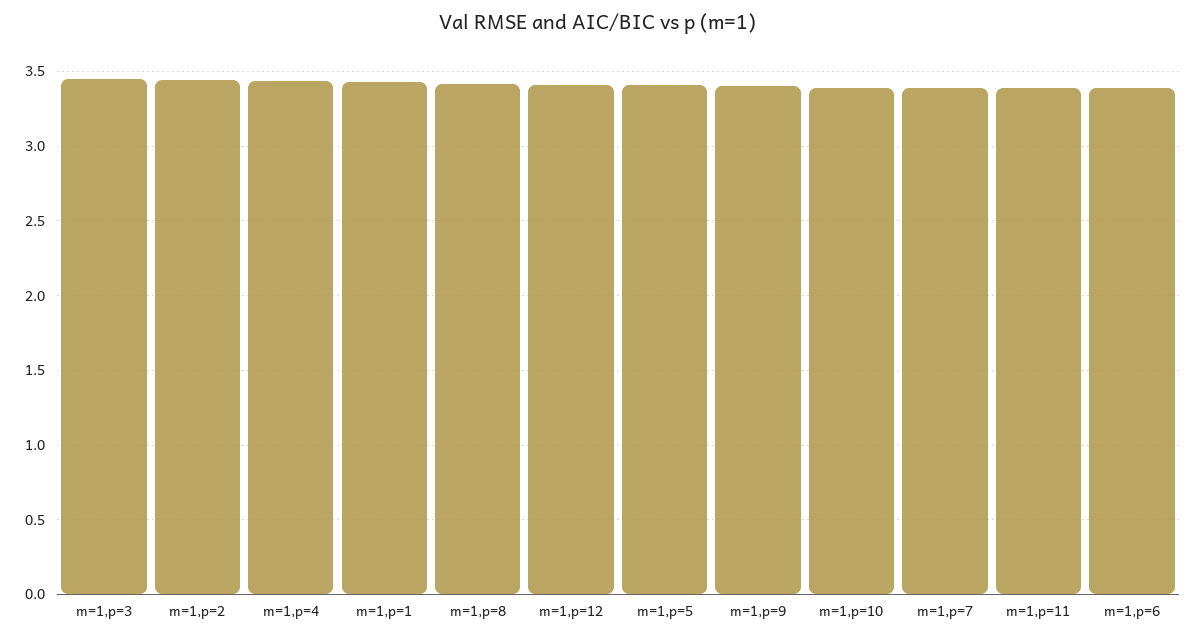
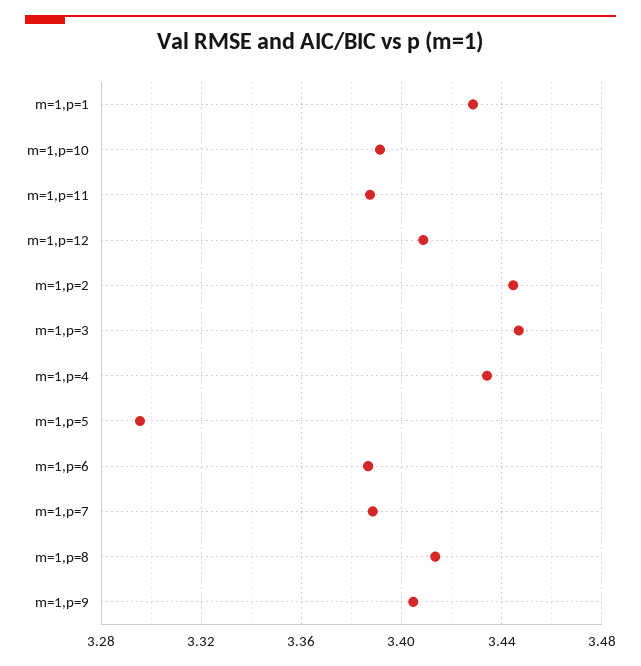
m=1,p=5: 3.4 -> 3.295

